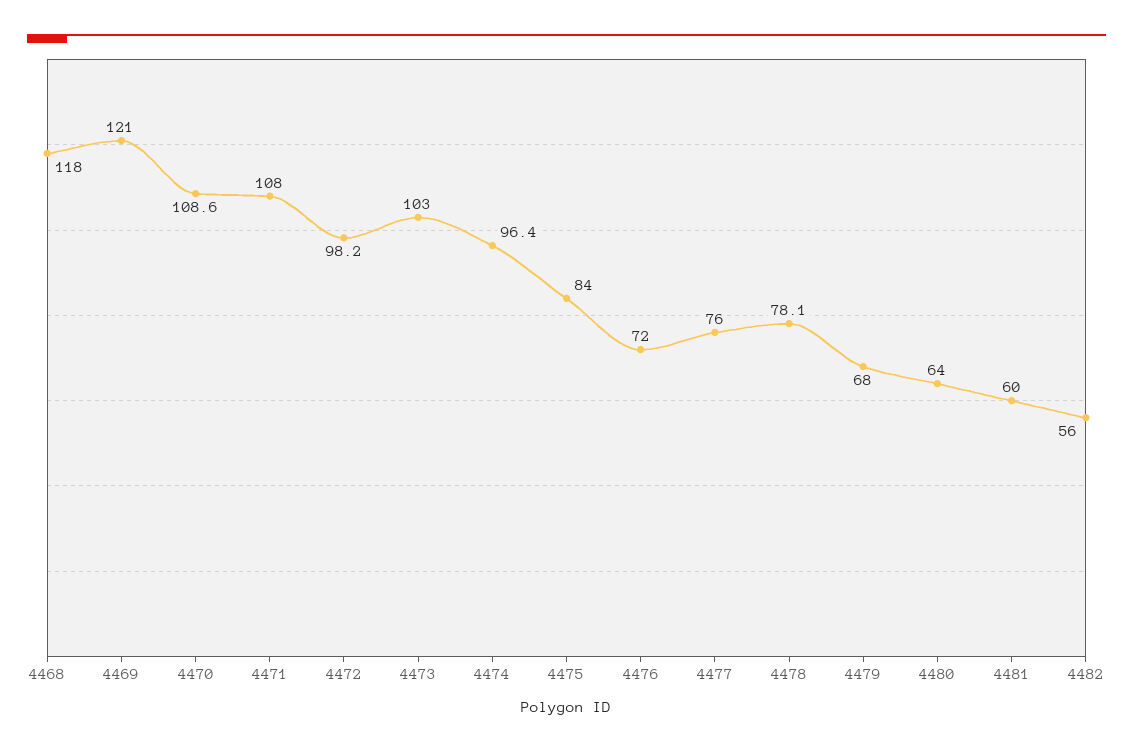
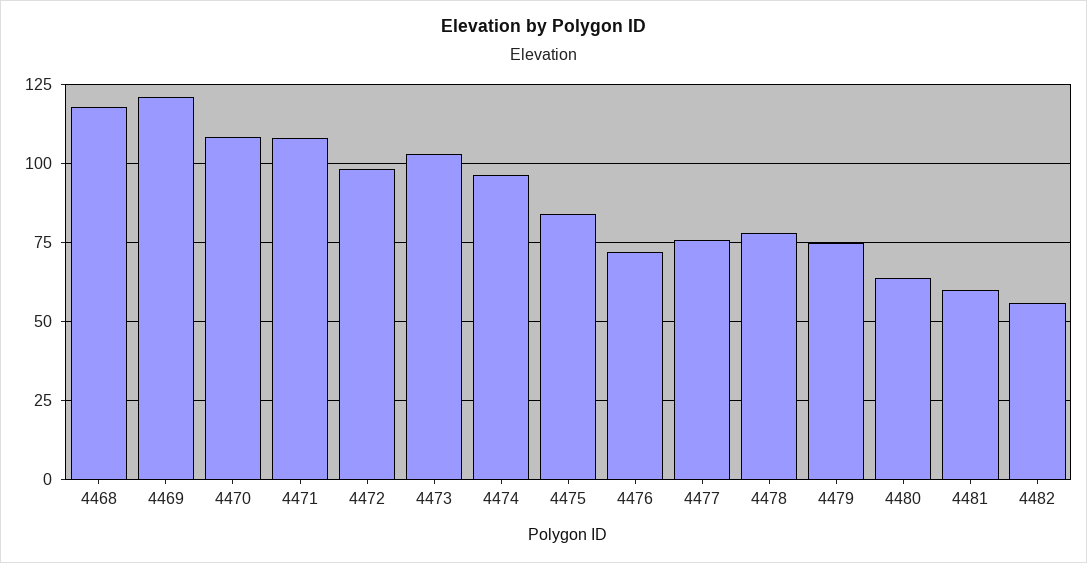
4479: 68 -> 75

